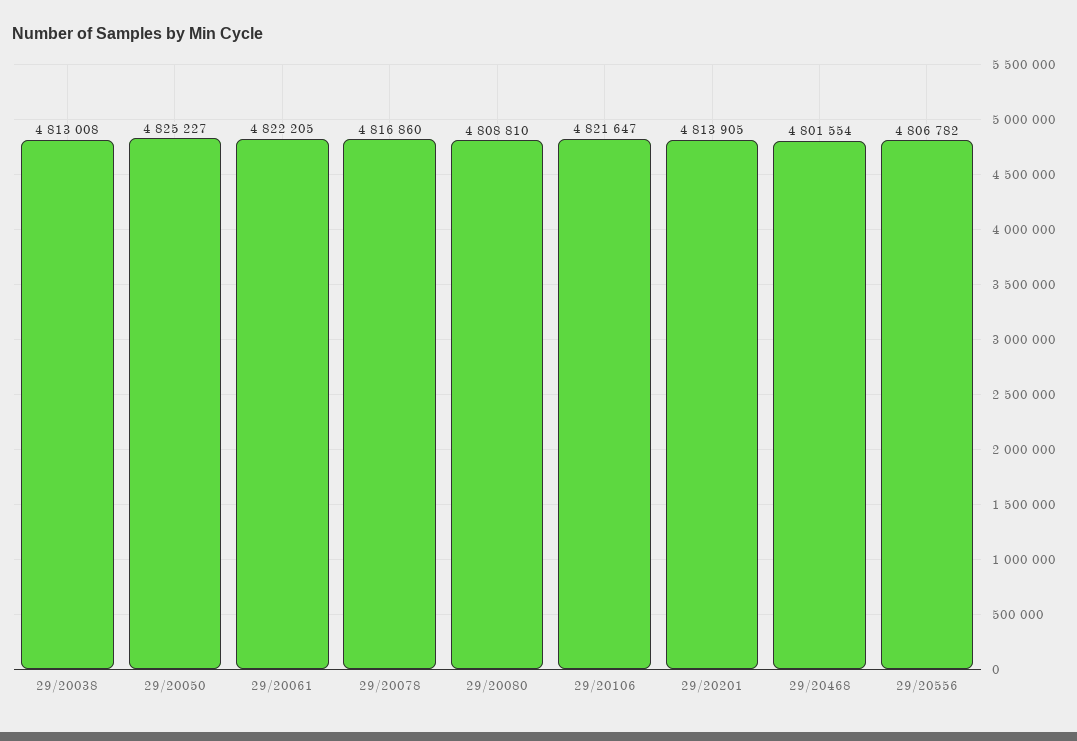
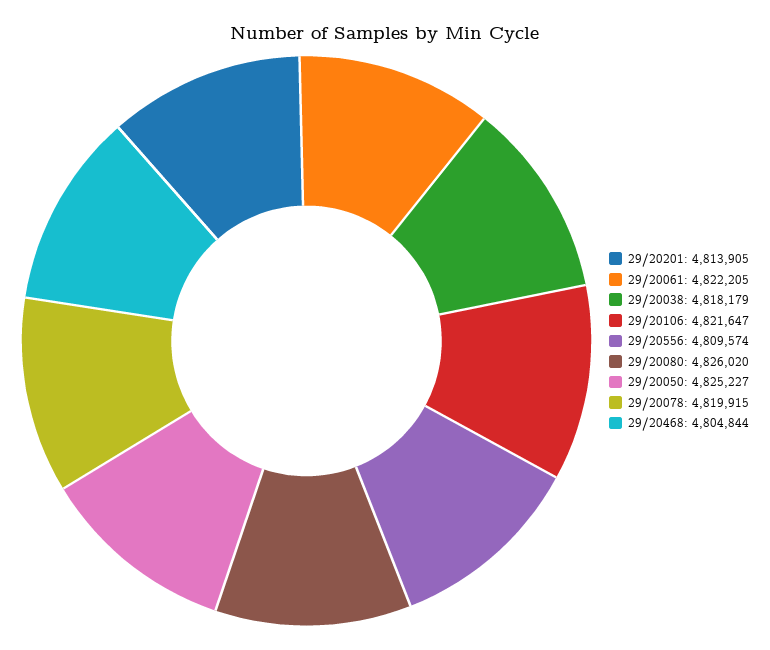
29/20038: 4813008 -> 4818179
29/20078: 4816860 -> 4819915
29/20080: 4808810 -> 4826020
29/20468: 4801554 -> 4804844
29/20556: 4806782 -> 4809574

